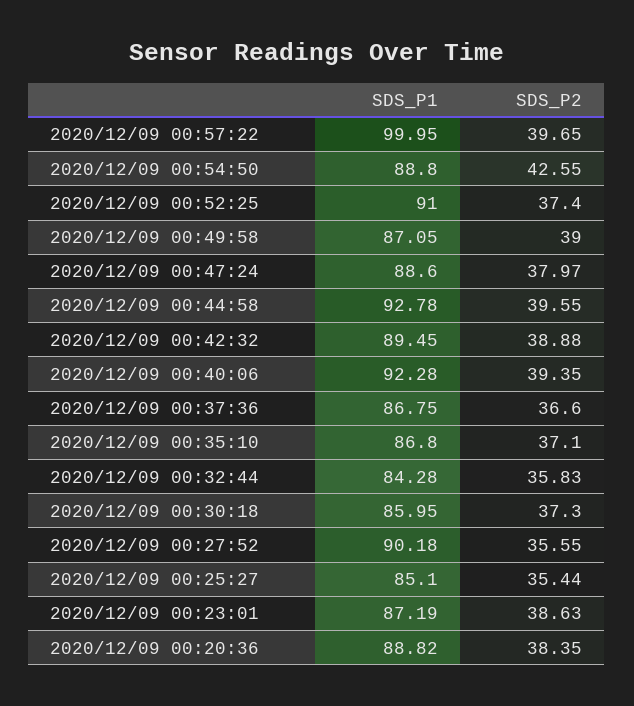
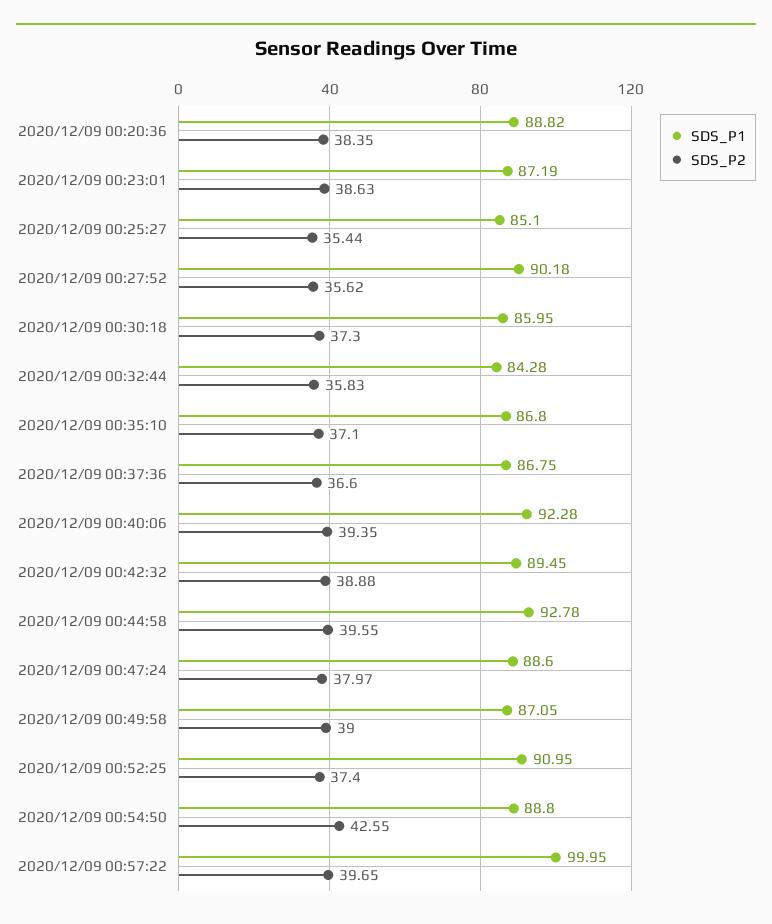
SDS_P1, 2020/12/09 00:52:25: 91 -> 90.95
SDS_P2, 2020/12/09 00:27:52: 35.55 -> 35.62

